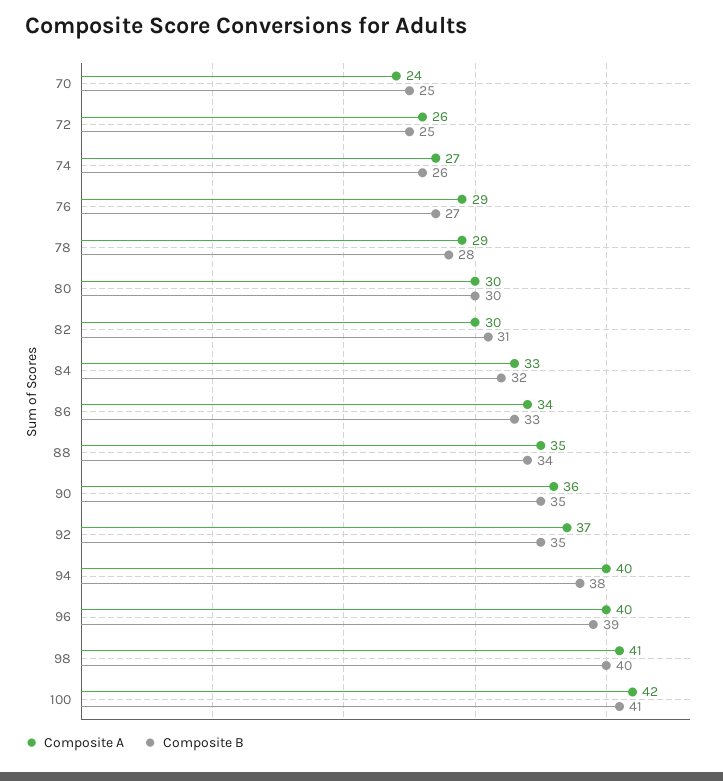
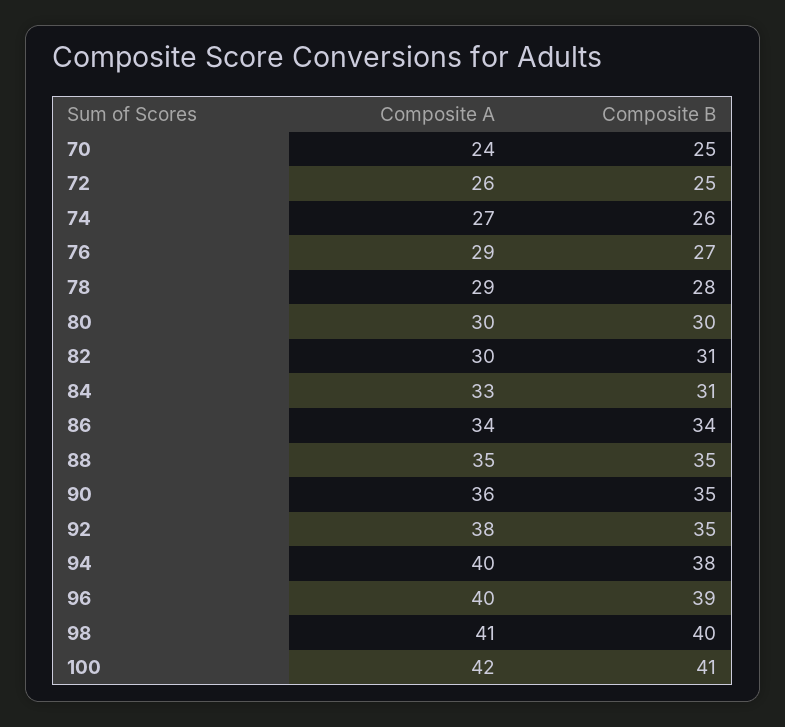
Composite B, 84: 32 -> 31
Composite B, 86: 33 -> 34
Composite B, 88: 34 -> 35
Composite A, 92: 37 -> 38

